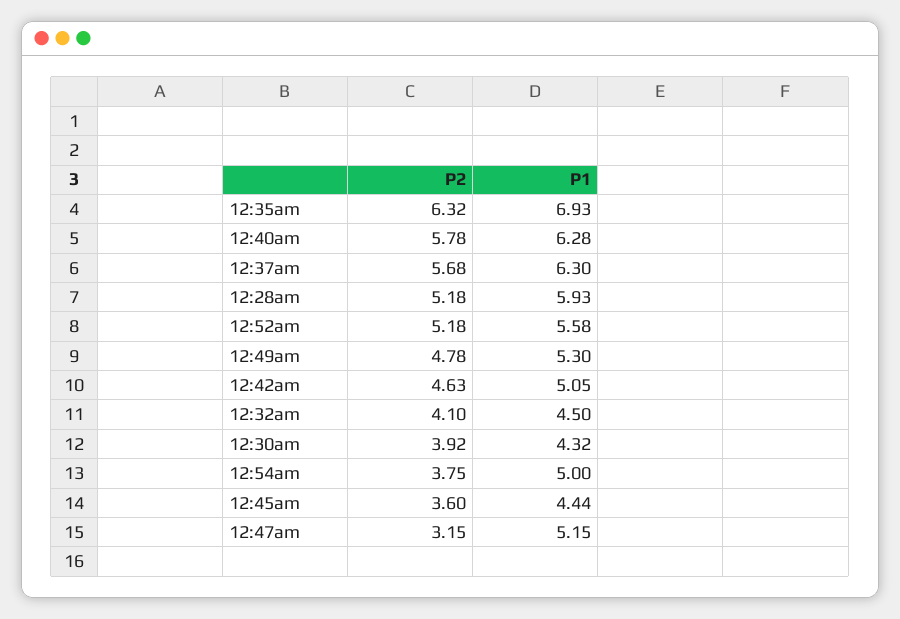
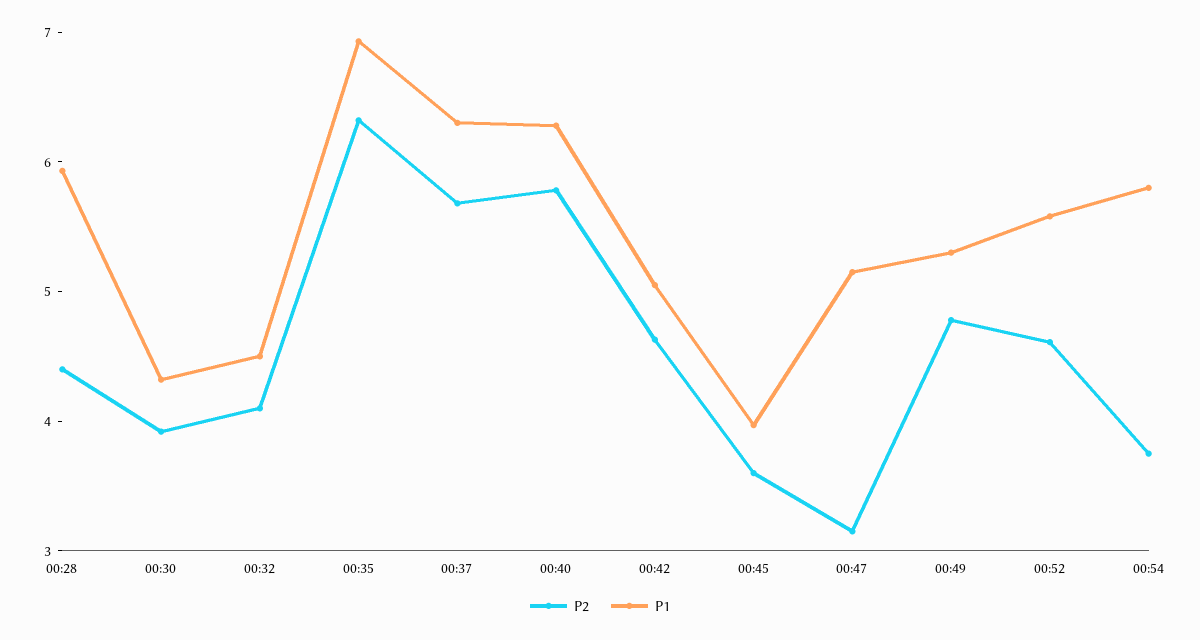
P2, 12:28am: 5.18 -> 4.4
P2, 12:52am: 5.18 -> 4.6
P1, 12:54am: 5 -> 5.8
P1, 12:45am: 4.44 -> 4

